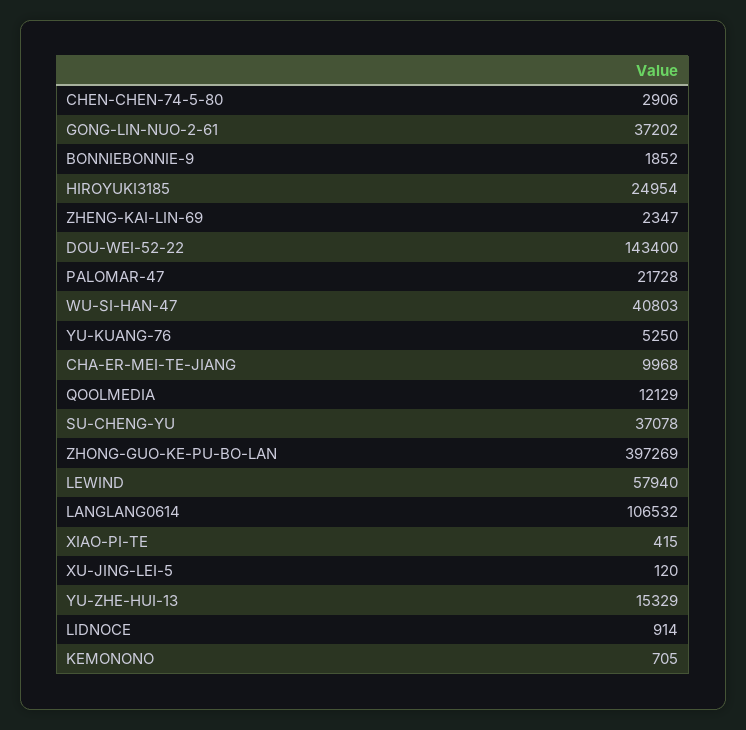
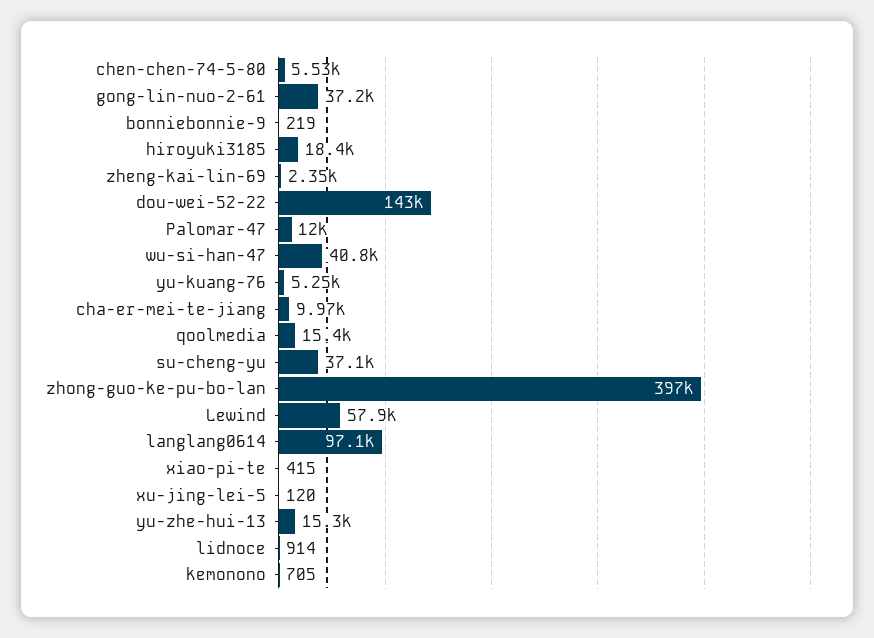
CHEN-CHEN-74-5-80: 2906 -> 5530
BONNIEBONNIE-9: 1852 -> 219
HIROYUKI3185: 24954 -> 18400
PALOMAR-47: 21728 -> 12000
QOOLMEDIA: 12129 -> 15400
LANGLANG0614: 106532 -> 97100

